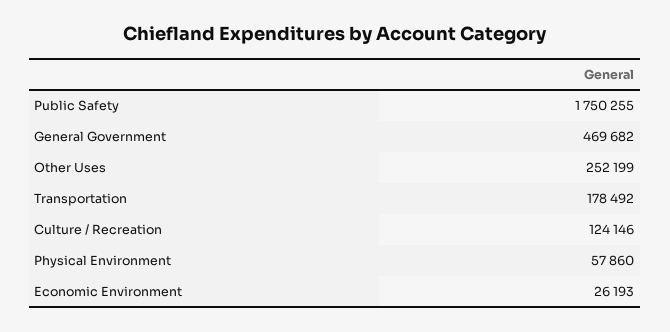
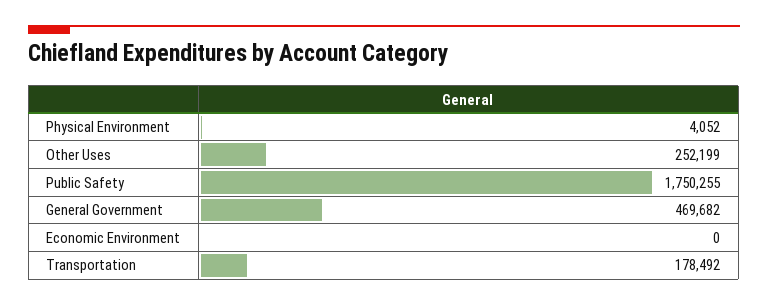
Culture / Recreation: 124146 -> none
Physical Environment: 57860 -> 4052
Economic Environment: 26193 -> 0

